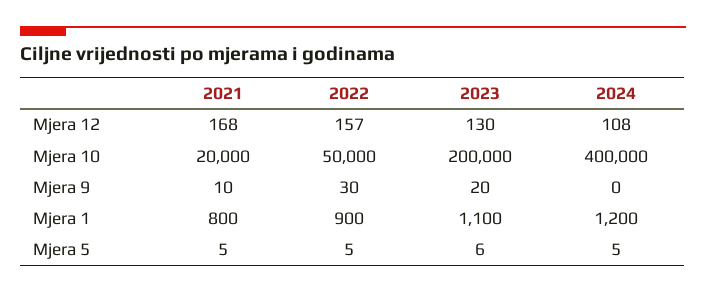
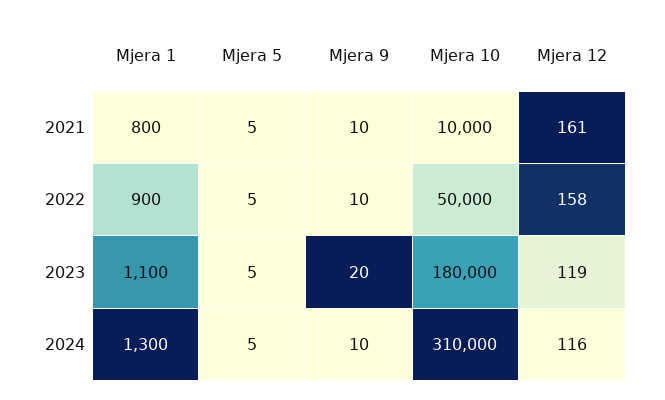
2021, Mjera 12: 168 -> 161
2022, Mjera 12: 157 -> 158
2023, Mjera 12: 130 -> 119
2024, Mjera 12: 108 -> 116
2021, Mjera 10: 20000 -> 10000
2023, Mjera 10: 200000 -> 180000
2024, Mjera 10: 400000 -> 310000
2022, Mjera 9: 30 -> 10
2024, Mjera 9: 0 -> 10
2024, Mjera 1: 1200 -> 1300
2023, Mjera 5: 6 -> 5

